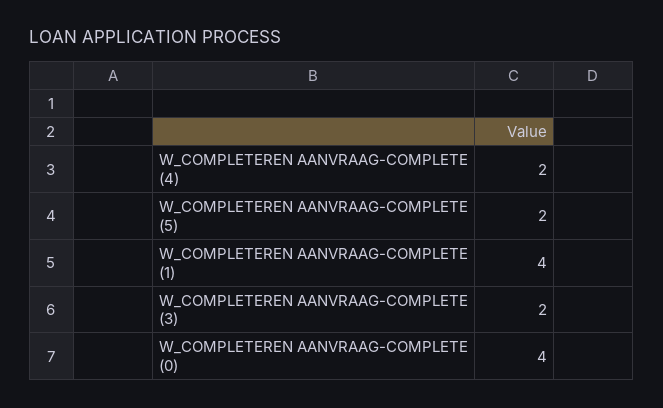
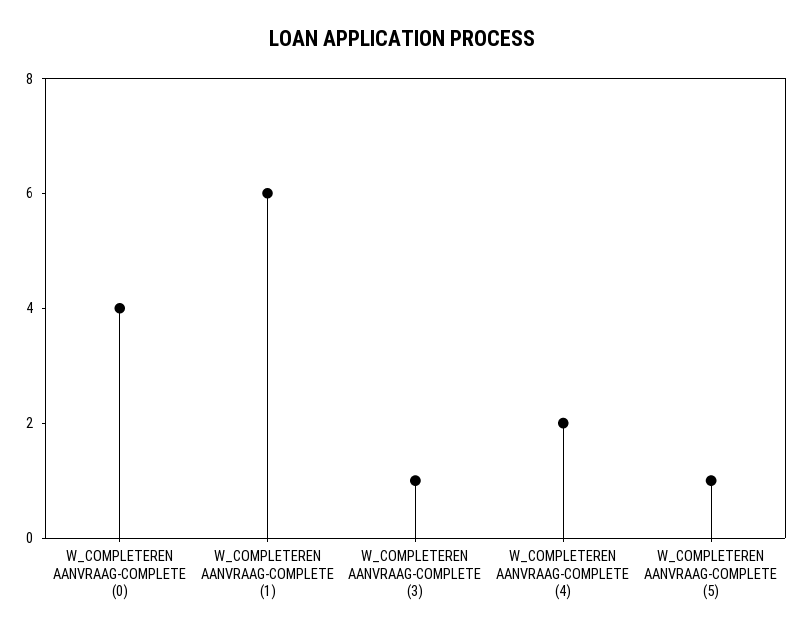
W_COMPLETEREN AANVRAAG-COMPLETE (5): 2 -> 1
W_COMPLETEREN AANVRAAG-COMPLETE (1): 4 -> 6
W_COMPLETEREN AANVRAAG-COMPLETE (3): 2 -> 1

